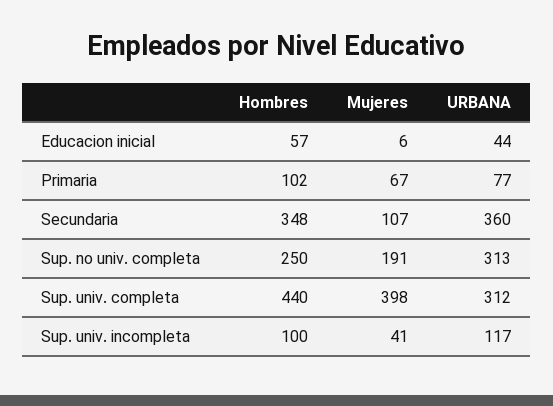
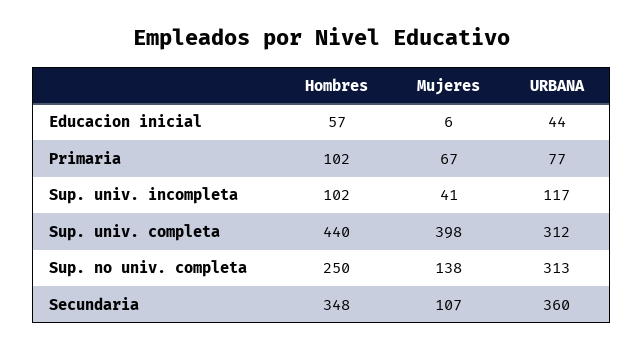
Mujeres, Sup. no univ. completa: 191 -> 138
Hombres, Sup. univ. incompleta: 100 -> 102

